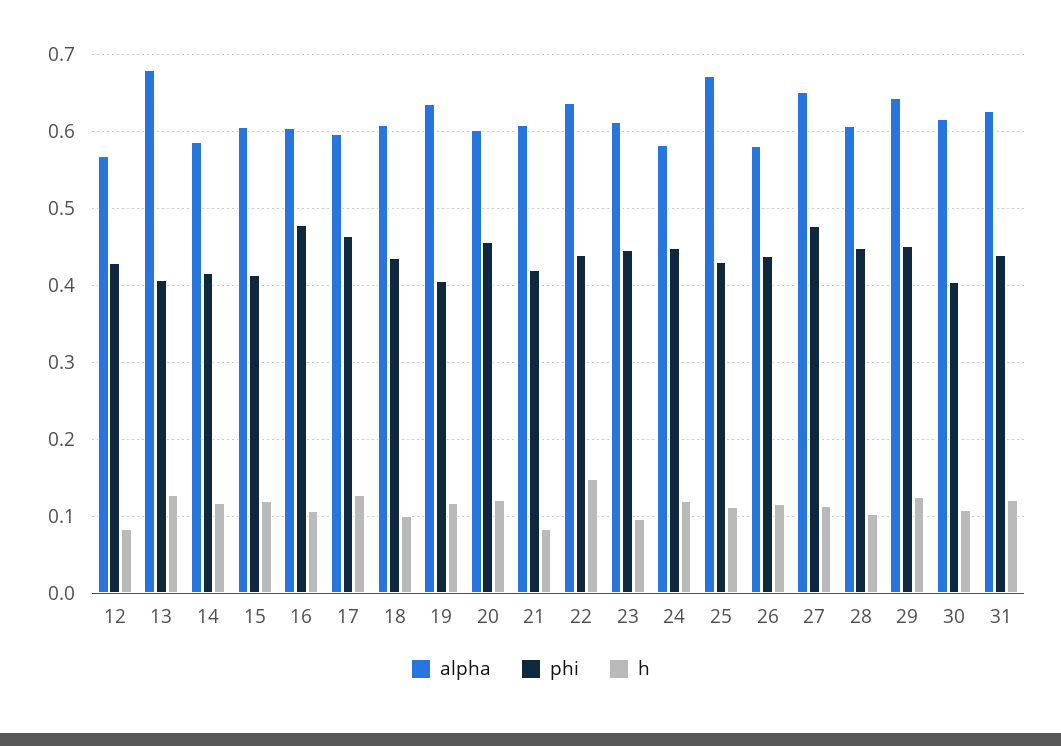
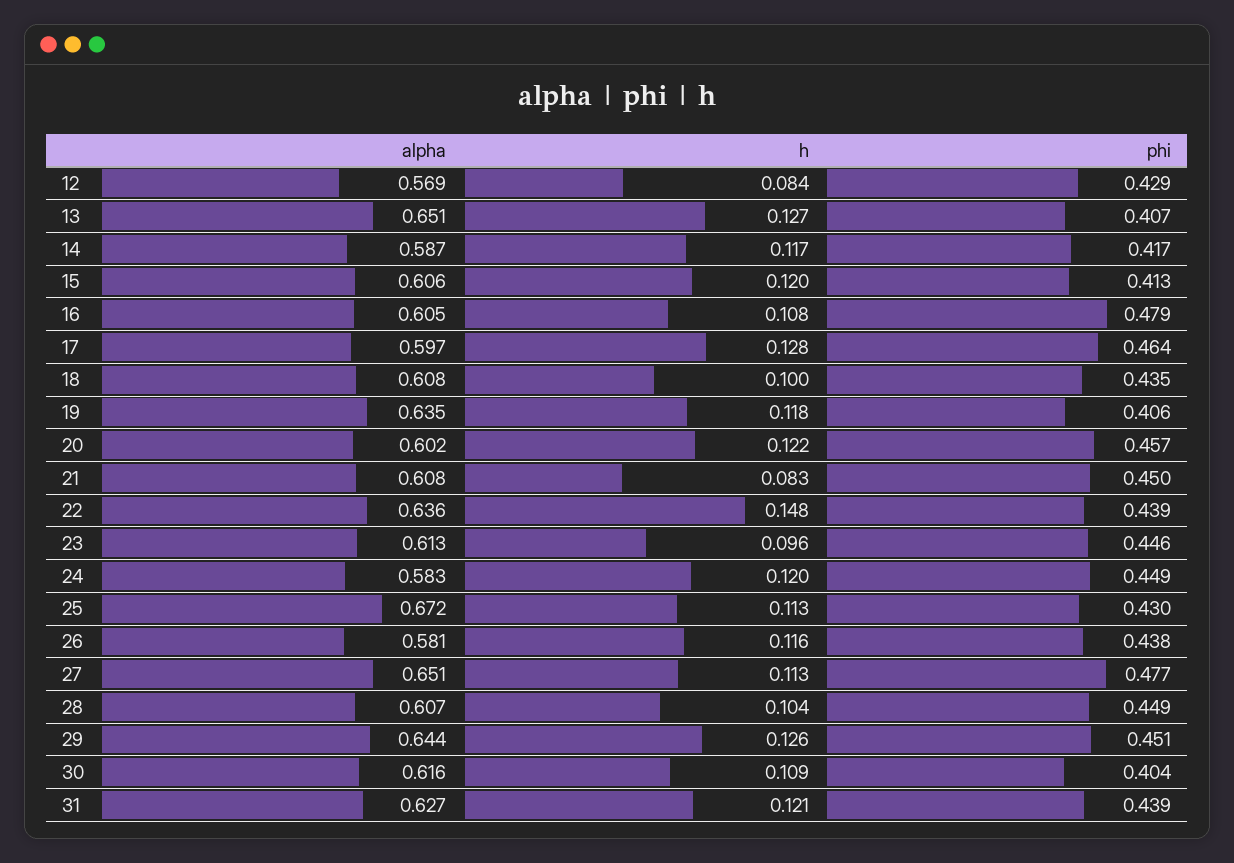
alpha, 13: 0.68 -> 0.651
phi, 21: 0.42 -> 0.45

